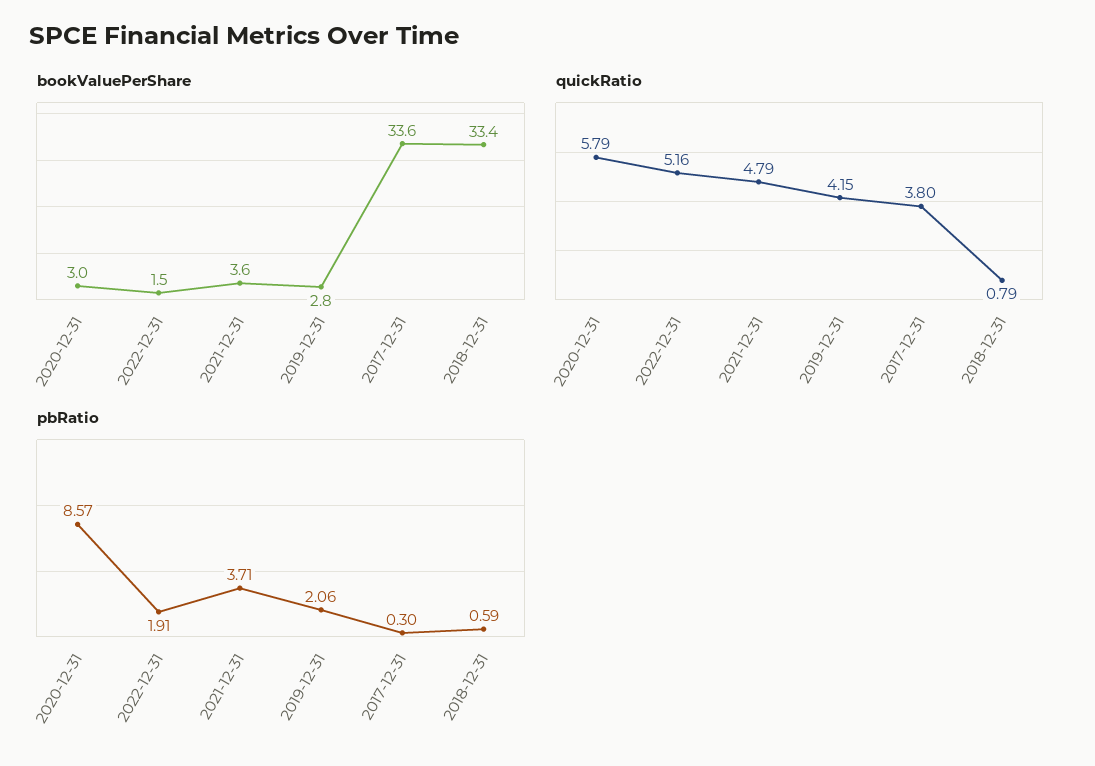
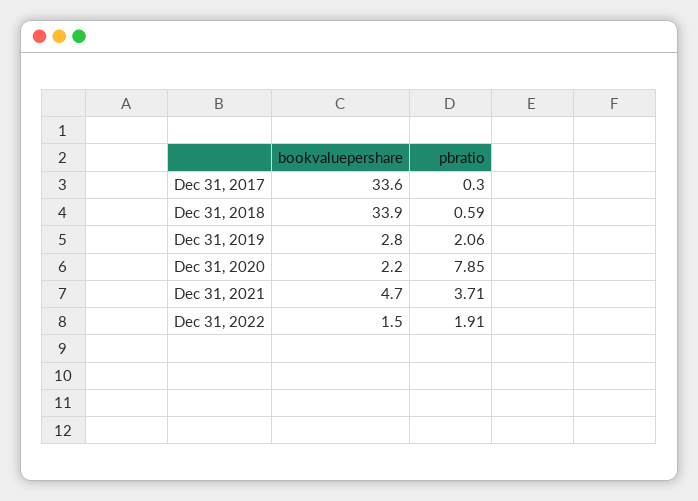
bookValuePerShare, 2020-12-31: 3 -> 2.2
bookValuePerShare, 2021-12-31: 3.6 -> 4.7
bookValuePerShare, 2018-12-31: 33.4 -> 33.9
quickRatio, 2020-12-31: 5.79 -> none
quickRatio, 2022-12-31: 5.16 -> none
quickRatio, 2021-12-31: 4.79 -> none
quickRatio, 2019-12-31: 4.15 -> none
quickRatio, 2017-12-31: 3.8 -> none
quickRatio, 2018-12-31: 0.79 -> none
pbRatio, 2020-12-31: 8.57 -> 7.85

